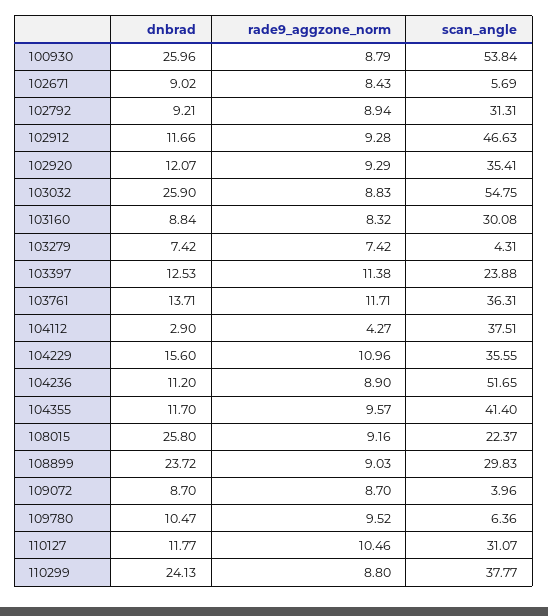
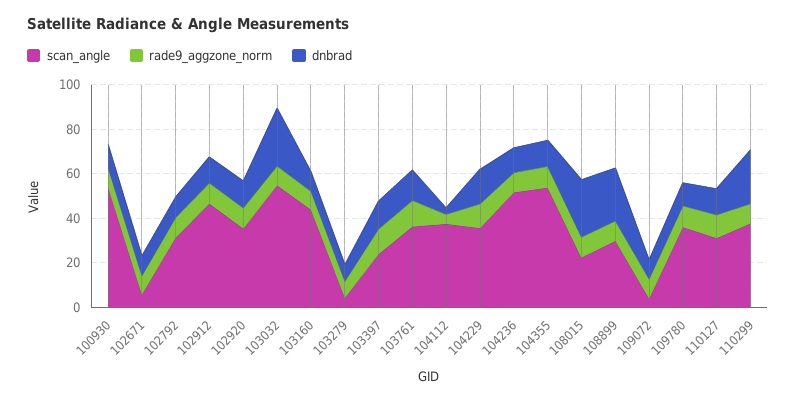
dnbrad, 100930: 25.96 -> 10
scan_angle, 103160: 30.08 -> 45
scan_angle, 104355: 41.4 -> 55
scan_angle, 109780: 6.36 -> 35

